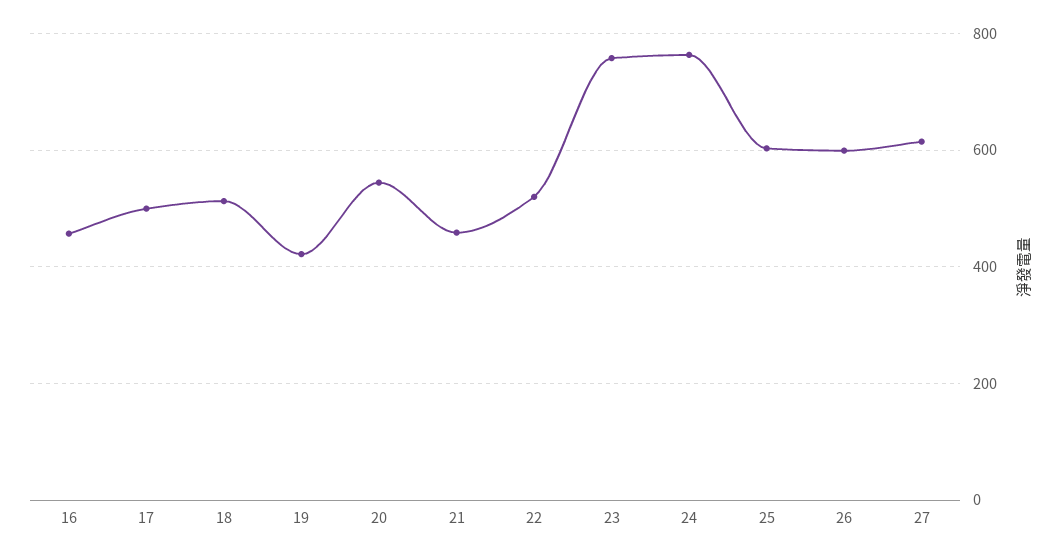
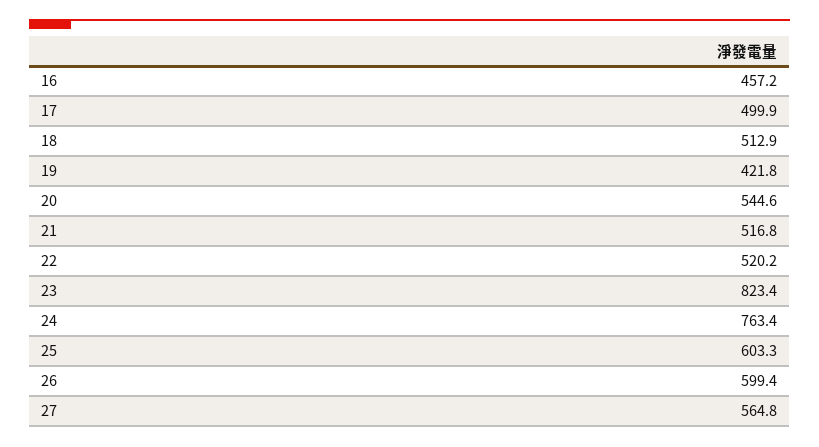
21: 460 -> 516.8
23: 760 -> 823.4
27: 620 -> 564.8

